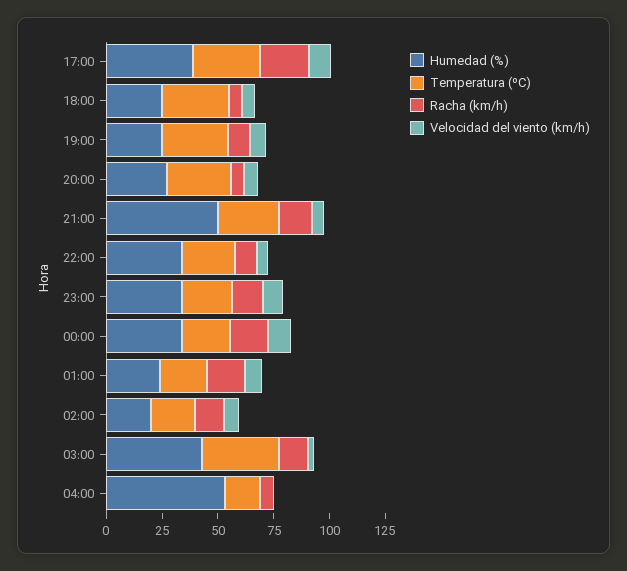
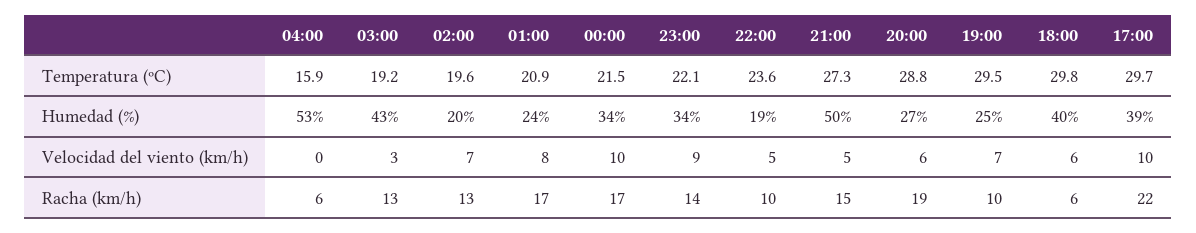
Humedad (%), 18:00: 25 -> 40
Racha (km/h), 20:00: 5 -> 19
Humedad (%), 22:00: 35 -> 19
Temperatura (ºC), 03:00: 35 -> 19.2

